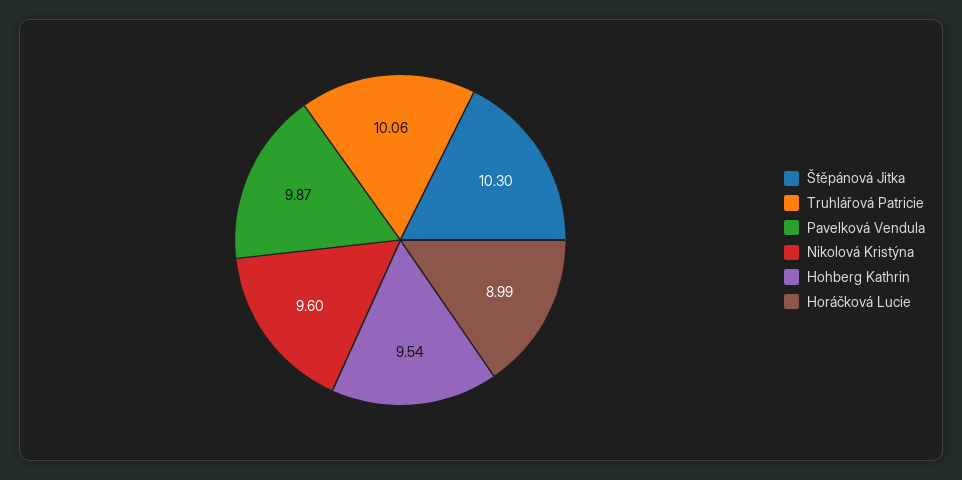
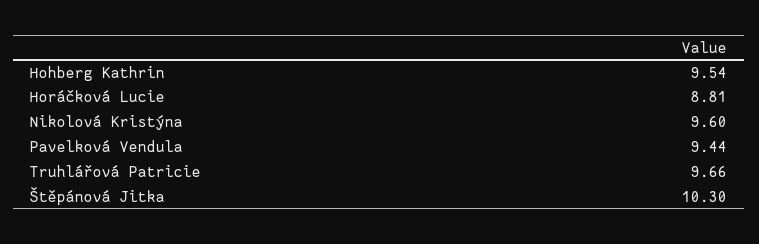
Truhlářová Patricie: 10.06 -> 9.66
Pavelková Vendula: 9.87 -> 9.44
Horáčková Lucie: 8.99 -> 8.81

